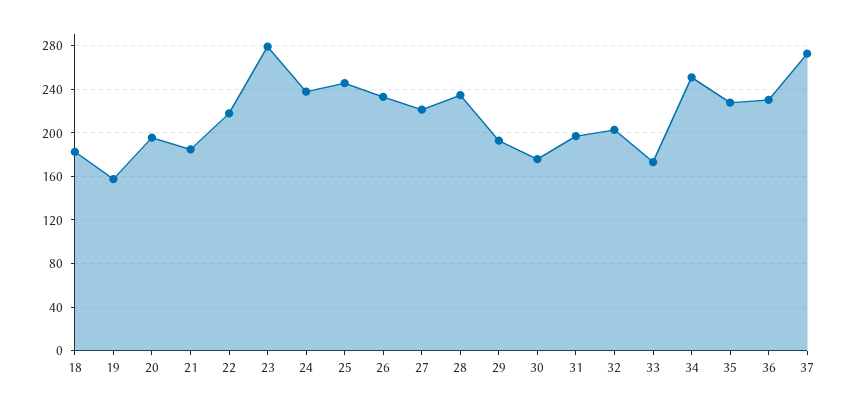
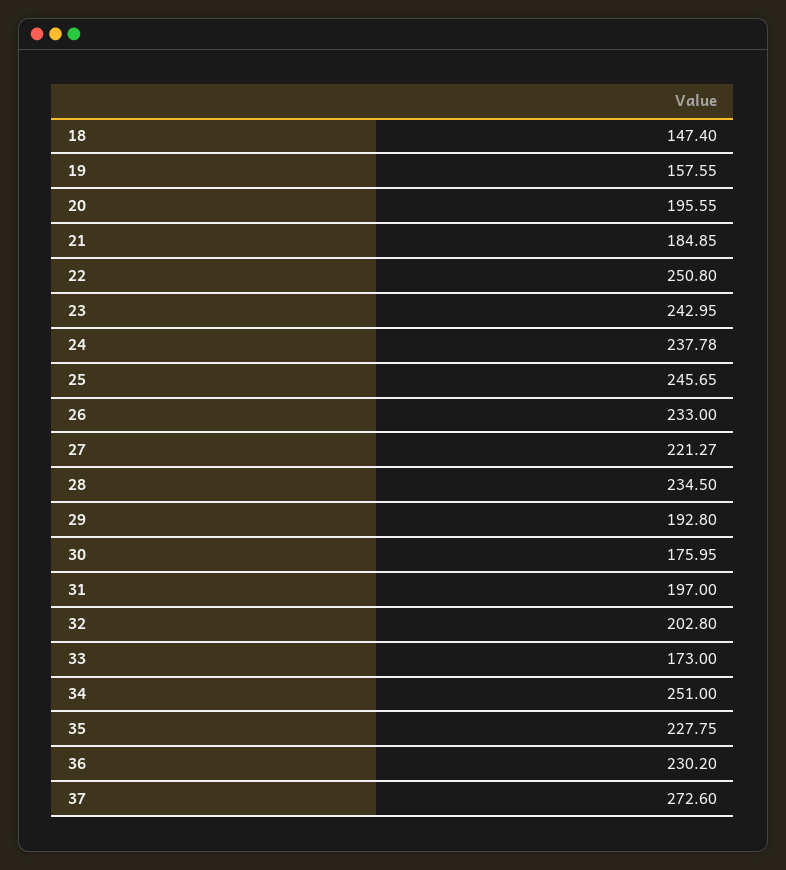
18: 180 -> 147.4
22: 220 -> 250.8
23: 280 -> 242.95

